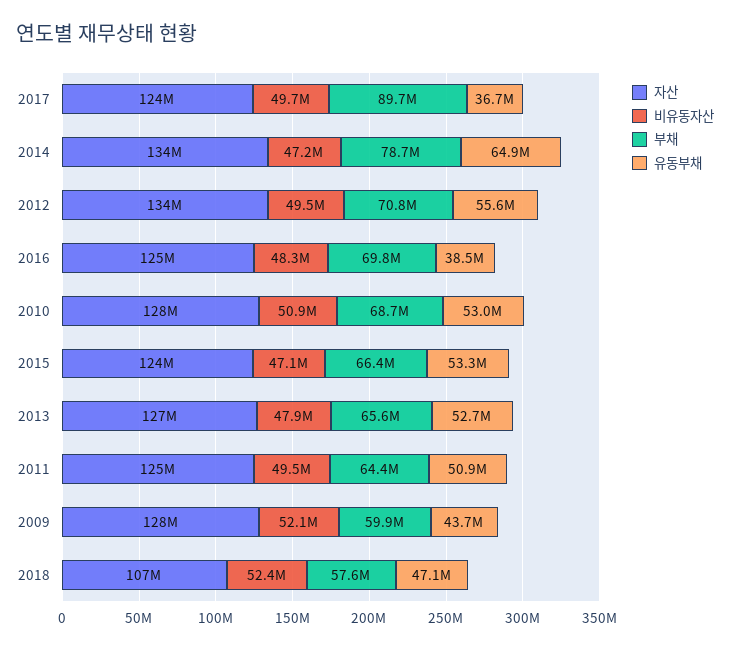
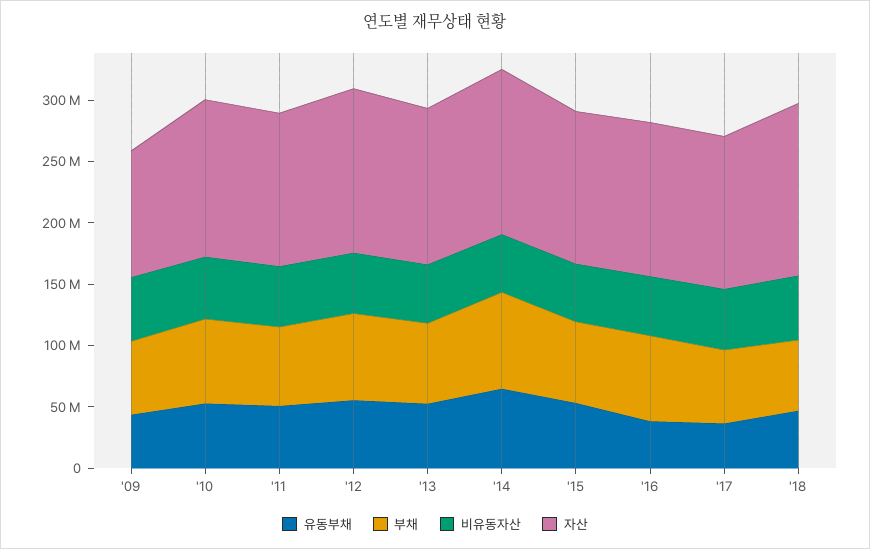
부채, 2017: 89700000 -> 60000000
자산, 2009: 128000000 -> 100000000
자산, 2018: 107000000 -> 140000000

